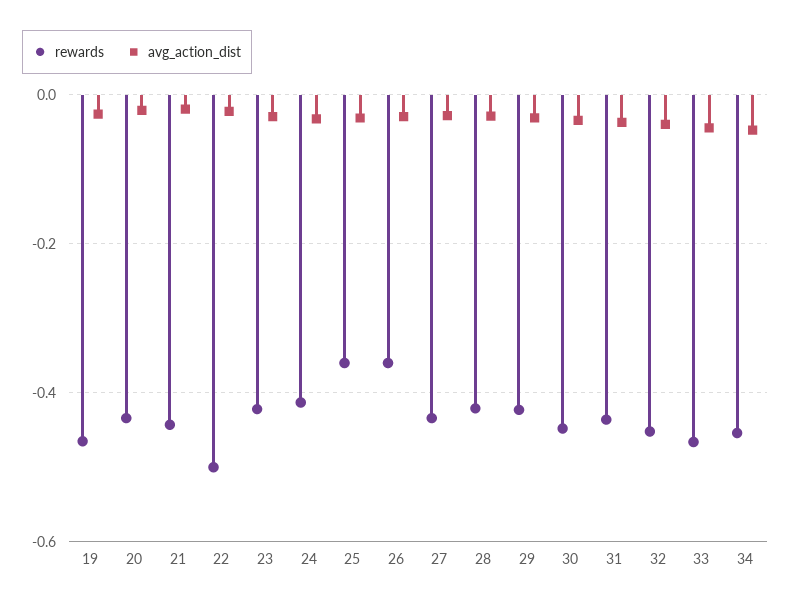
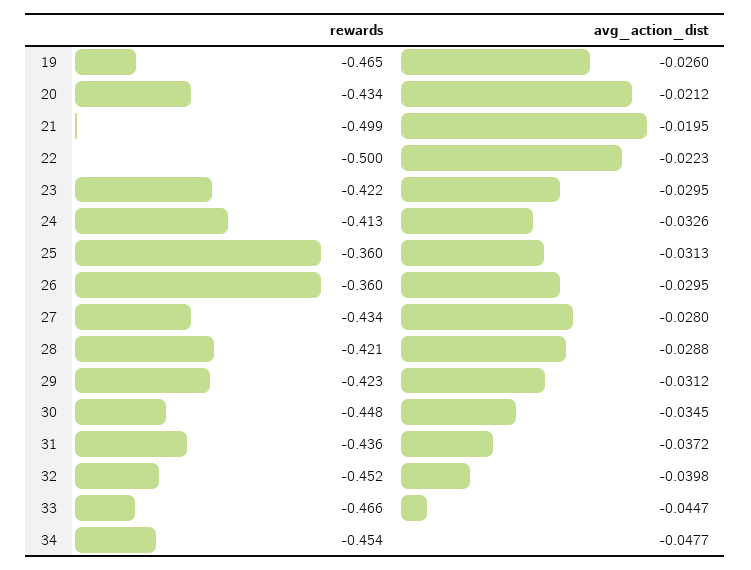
rewards, 21: -0.44 -> -0.499

